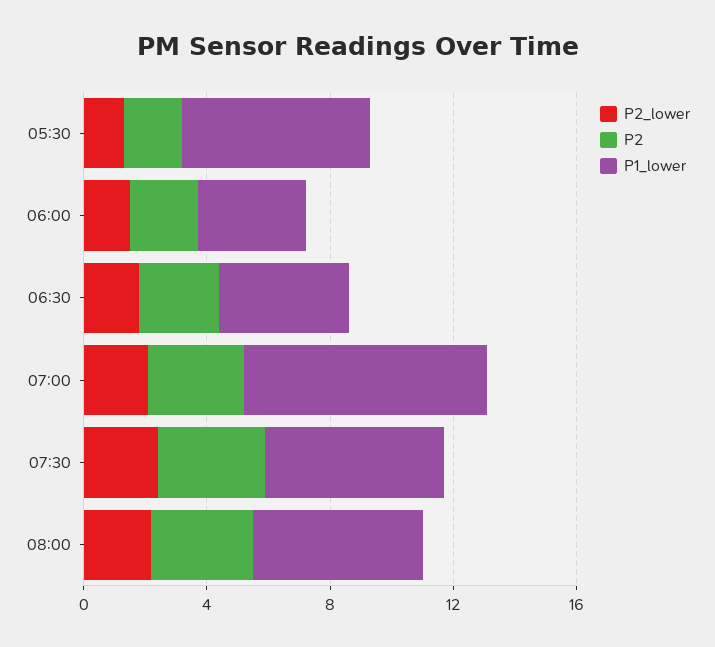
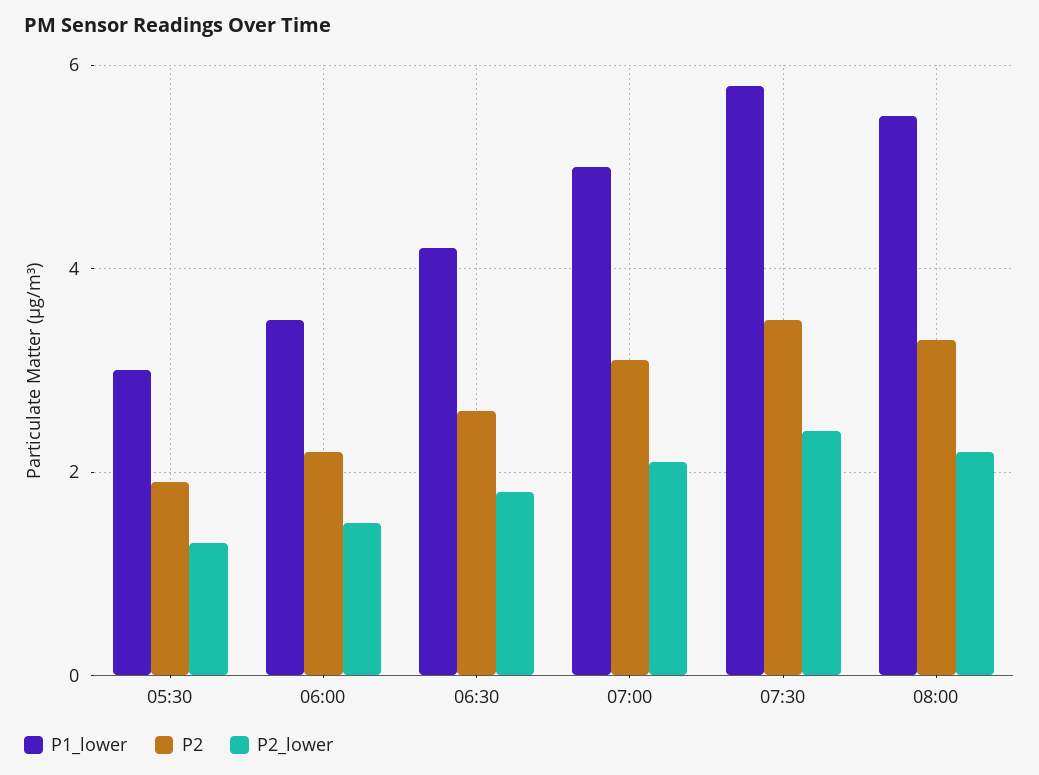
P1_lower, 05:30: 6 -> 3
P1_lower, 07:00: 8 -> 5

